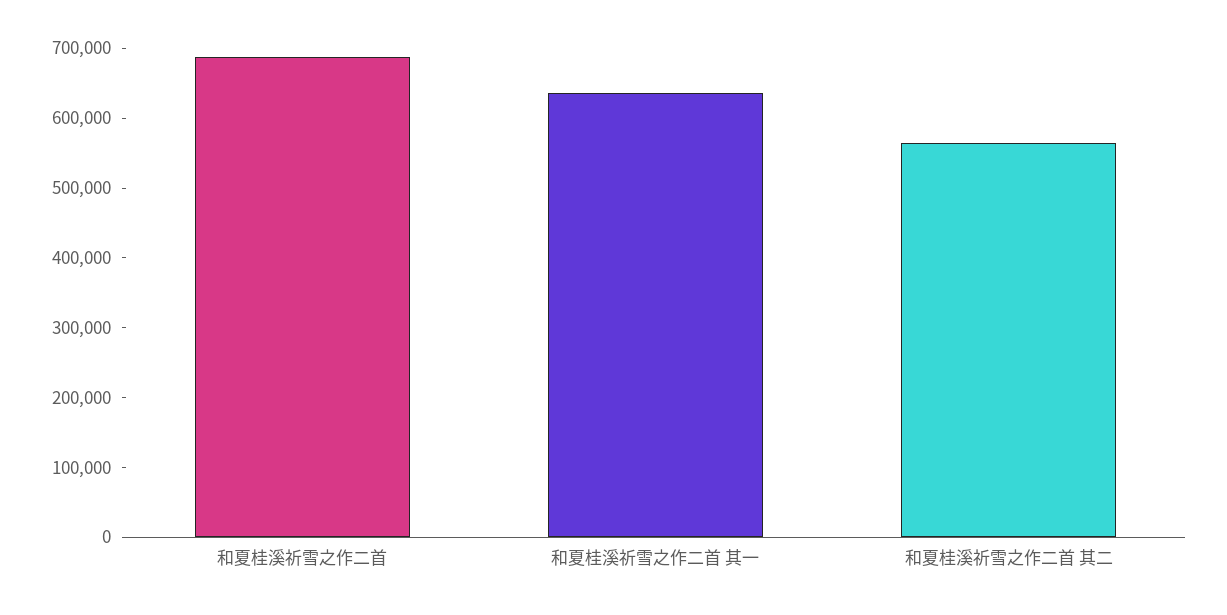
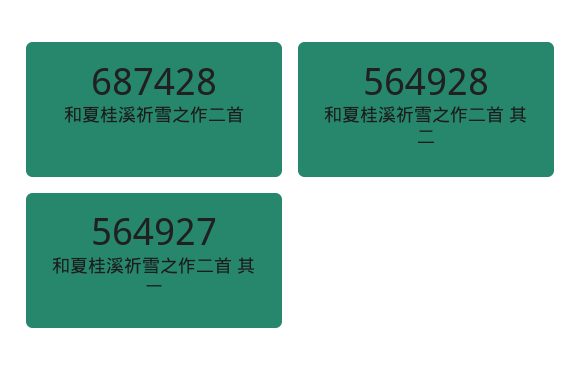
和夏桂溪祈雪之作二首 其一: 640000 -> 564927

